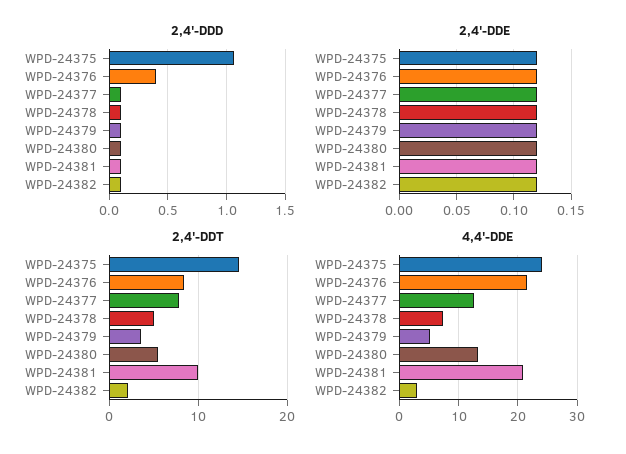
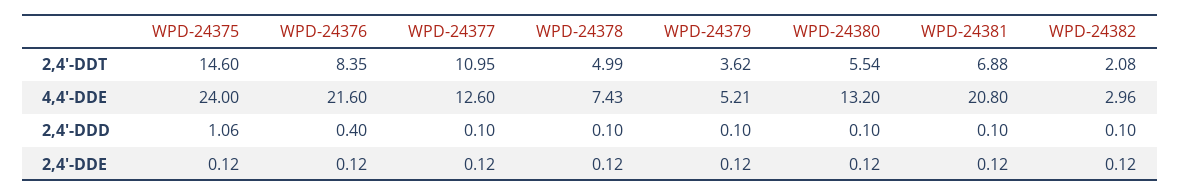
2,4'-DDT, WPD-24377: 8 -> 10.95
2,4'-DDT, WPD-24381: 10 -> 6.88

